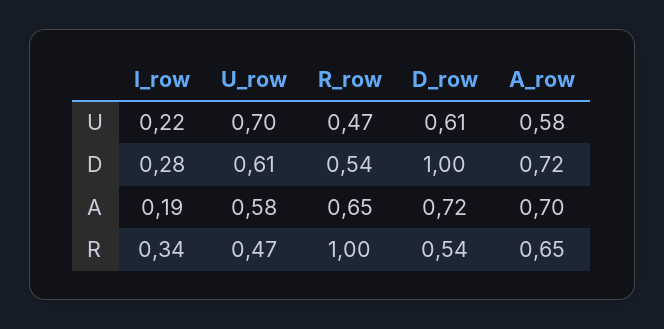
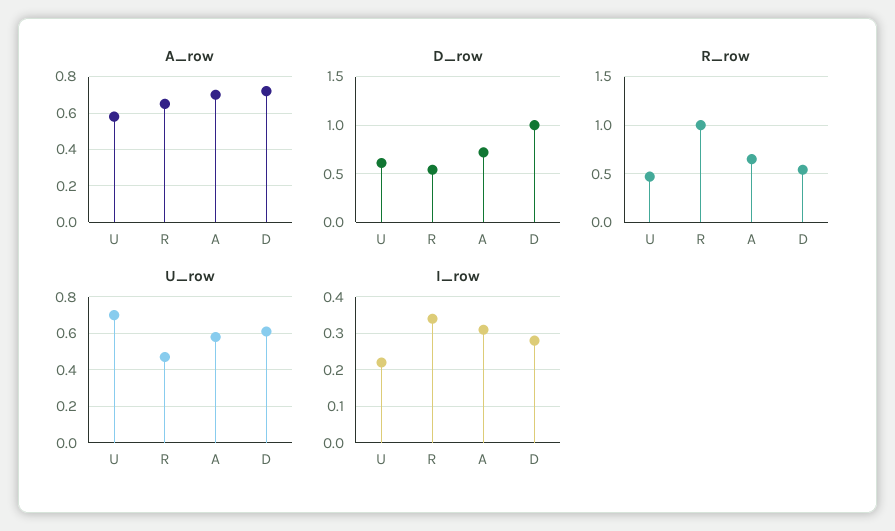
I_row, A: 0.19 -> 0.3

